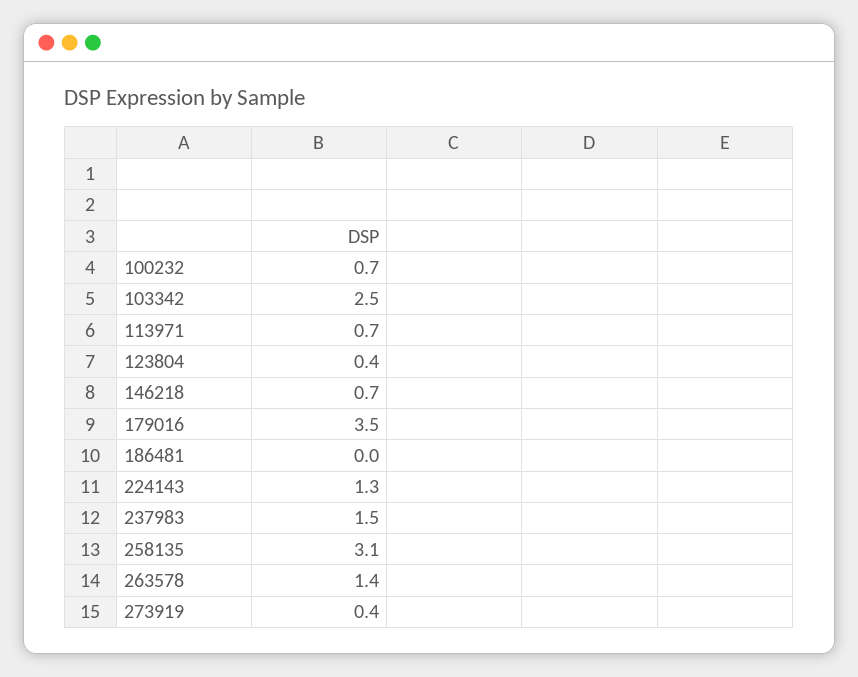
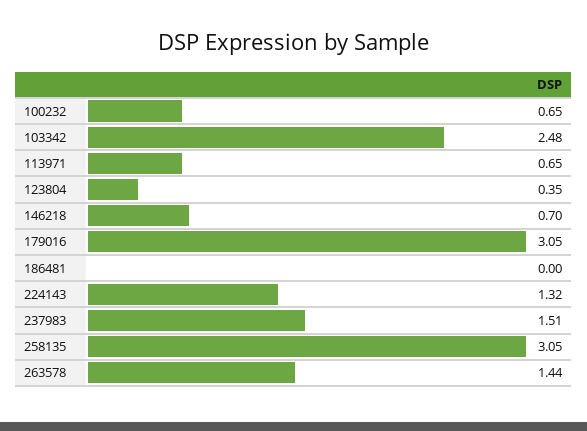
179016: 3.5 -> 3.05
273919: 0.4 -> none

